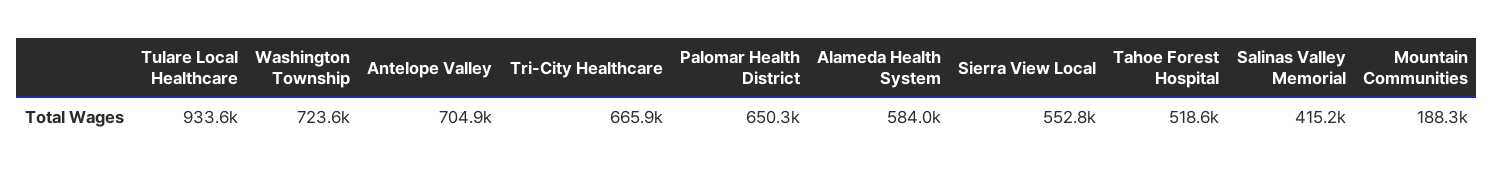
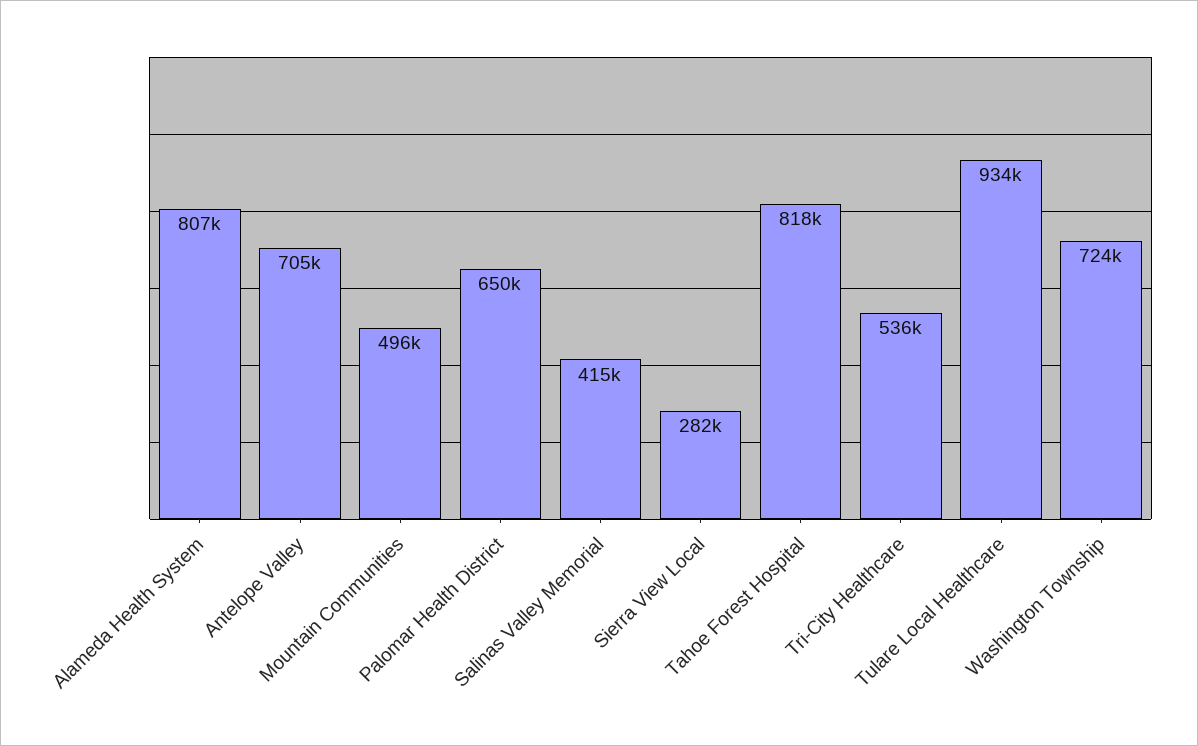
Tri-City Healthcare: 665900 -> 536000
Alameda Health System: 584000 -> 807000
Sierra View Local: 552800 -> 282000
Tahoe Forest Hospital: 518600 -> 818000
Mountain Communities: 188300 -> 496000

